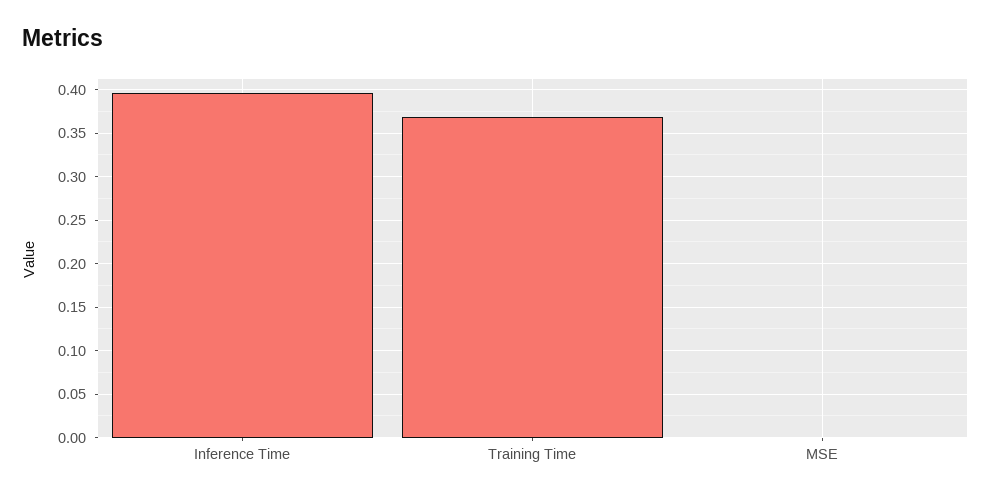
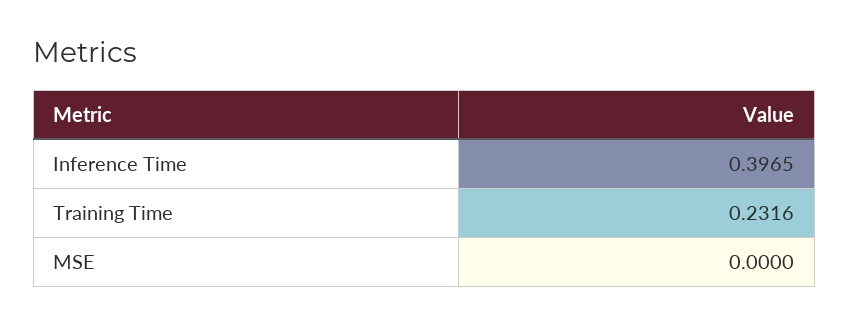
Training Time: 0.37 -> 0.2316

